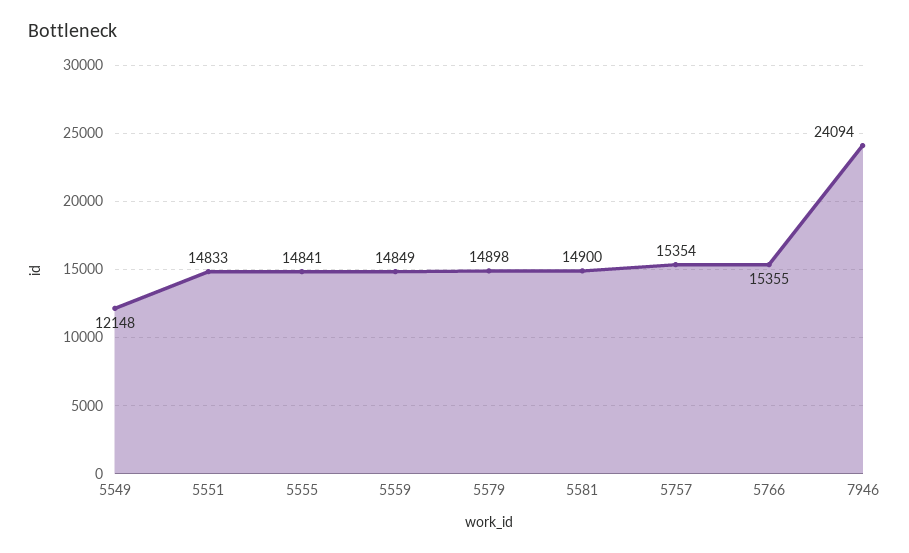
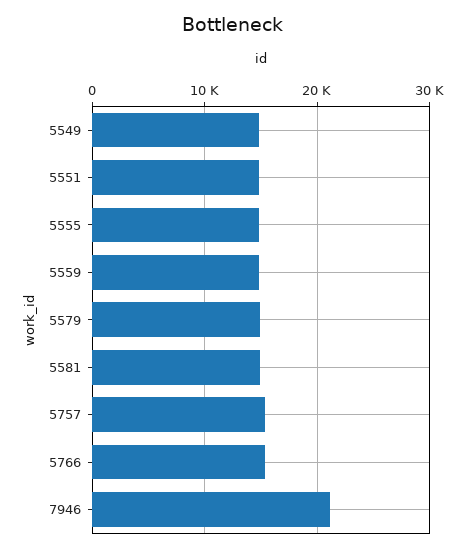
5549: 12148 -> 15000
7946: 24094 -> 21000

